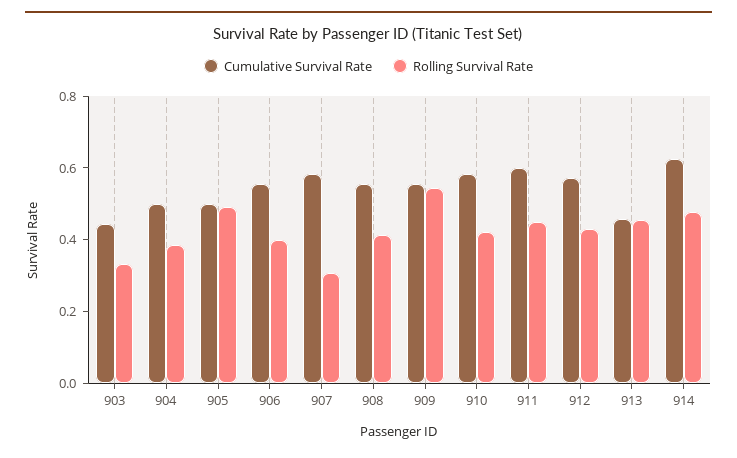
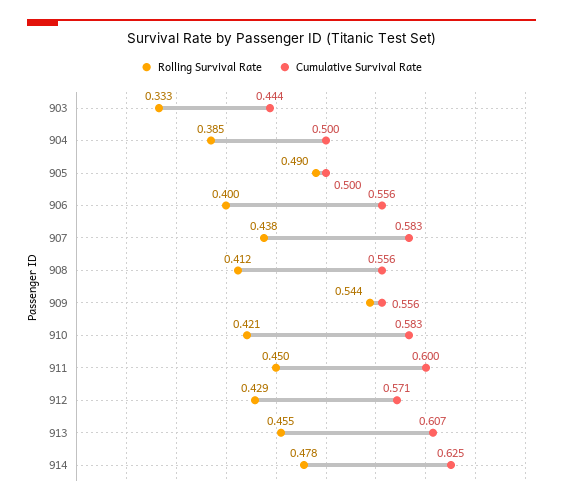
Rolling Survival Rate, 907: 0.3 -> 0.438
Cumulative Survival Rate, 913: 0.45 -> 0.607

